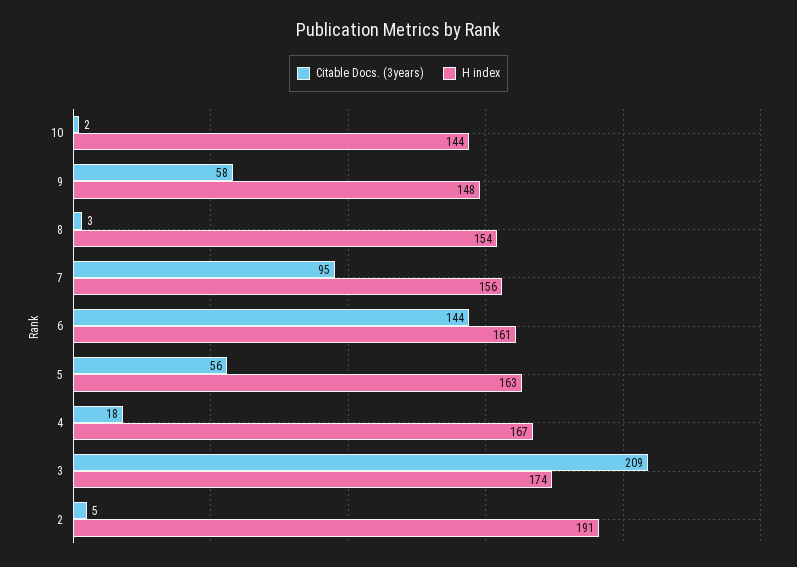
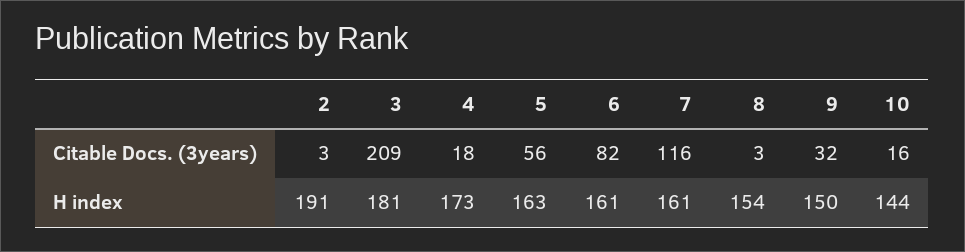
Citable Docs. (3years), 10: 2 -> 16
Citable Docs. (3years), 9: 58 -> 32
H index, 9: 148 -> 150
Citable Docs. (3years), 7: 95 -> 116
H index, 7: 156 -> 161
Citable Docs. (3years), 6: 144 -> 82
H index, 4: 167 -> 173
H index, 3: 174 -> 181
Citable Docs. (3years), 2: 5 -> 3

